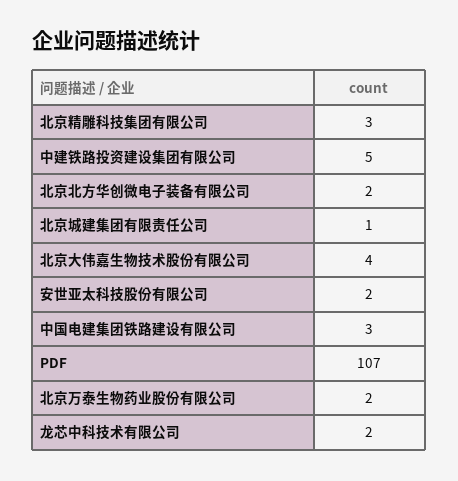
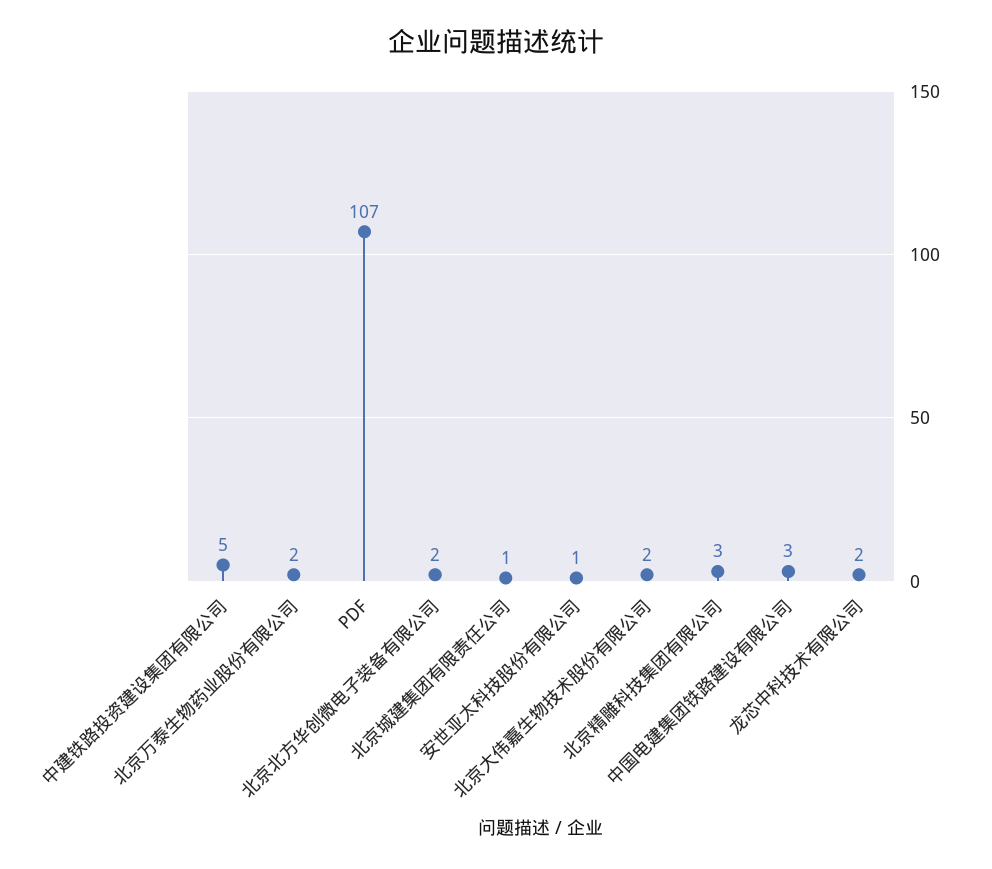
北京大伟嘉生物技术股份有限公司: 4 -> 2
安世亚太科技股份有限公司: 2 -> 1

